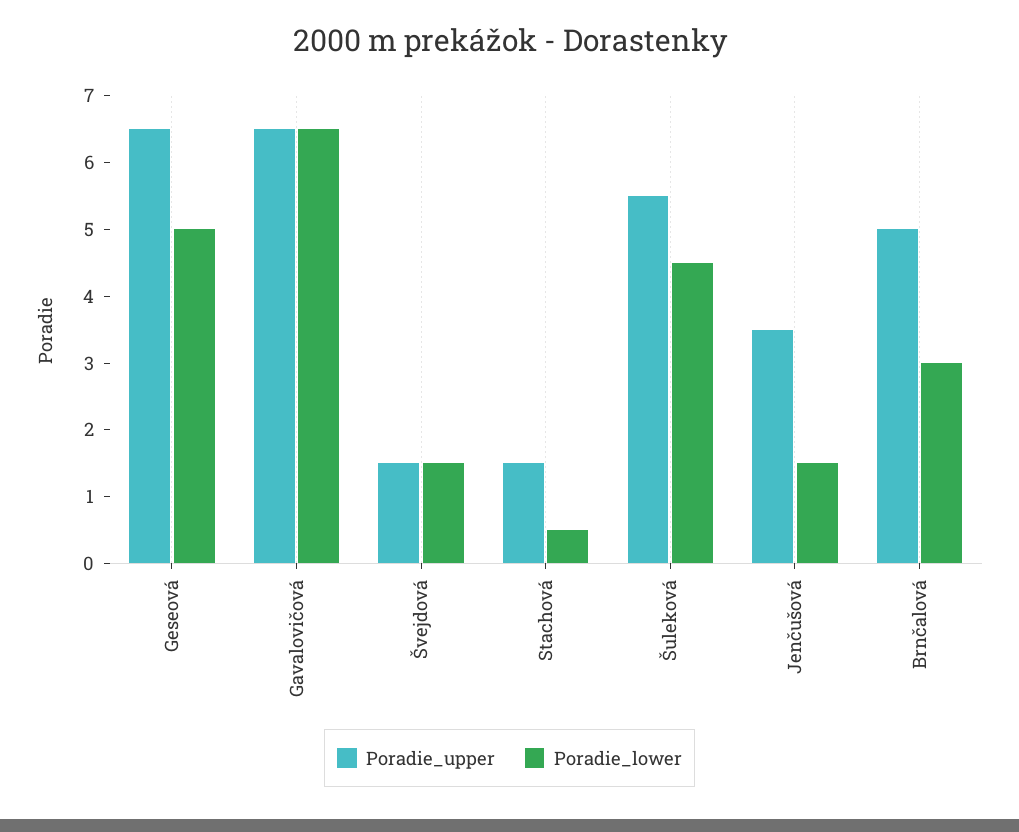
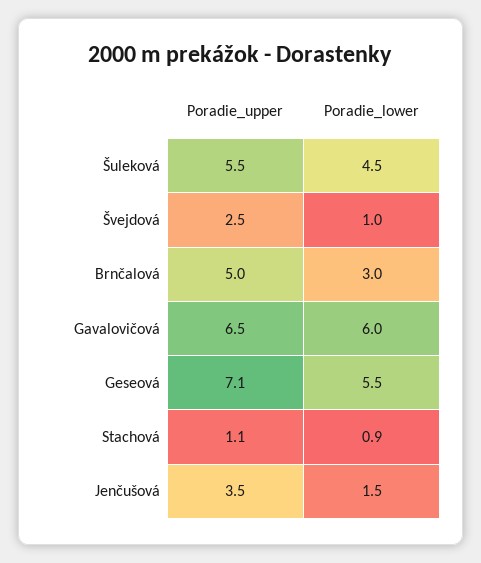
Poradie_upper, Geseová: 6.5 -> 7.1
Poradie_lower, Geseová: 5 -> 5.5
Poradie_lower, Gavalovičová: 6.5 -> 6
Poradie_upper, Švejdová: 1.5 -> 2.5
Poradie_lower, Švejdová: 1.5 -> 1
Poradie_upper, Stachová: 1.5 -> 1.1
Poradie_lower, Stachová: 0.5 -> 0.9

